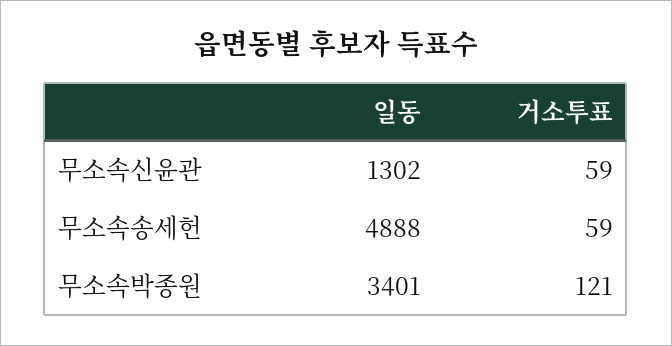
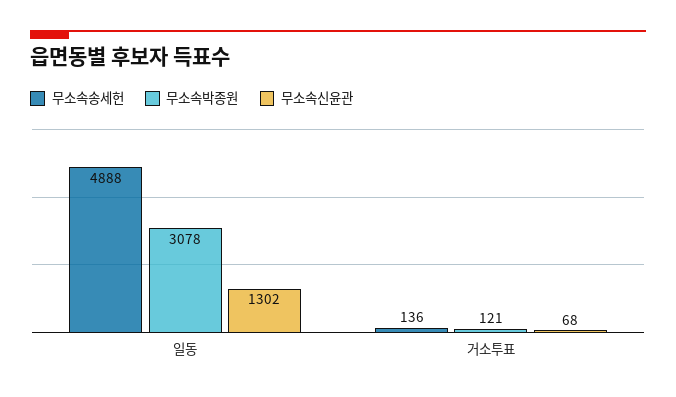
무소속신윤관, 거소투표: 59 -> 68
무소속송세헌, 거소투표: 59 -> 136
무소속박종원, 일동: 3401 -> 3078

